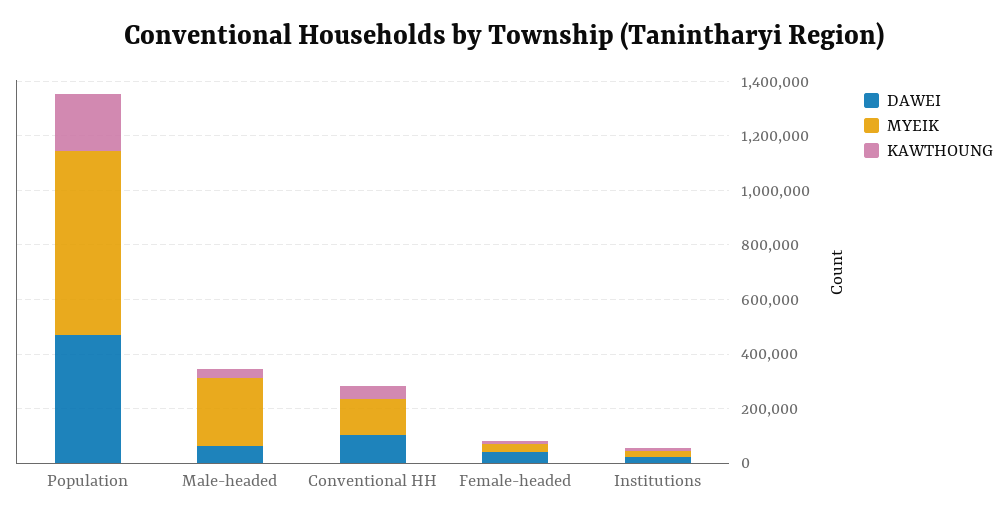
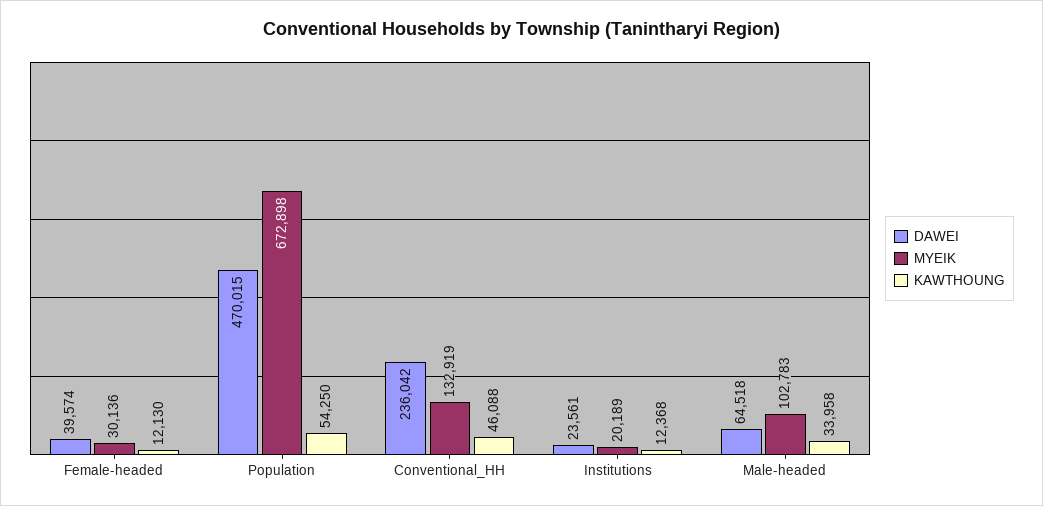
KAWTHOUNG, Population: 200000 -> 54250
MYEIK, Male-headed: 250000 -> 102783
DAWEI, Conventional HH: 100000 -> 236042

